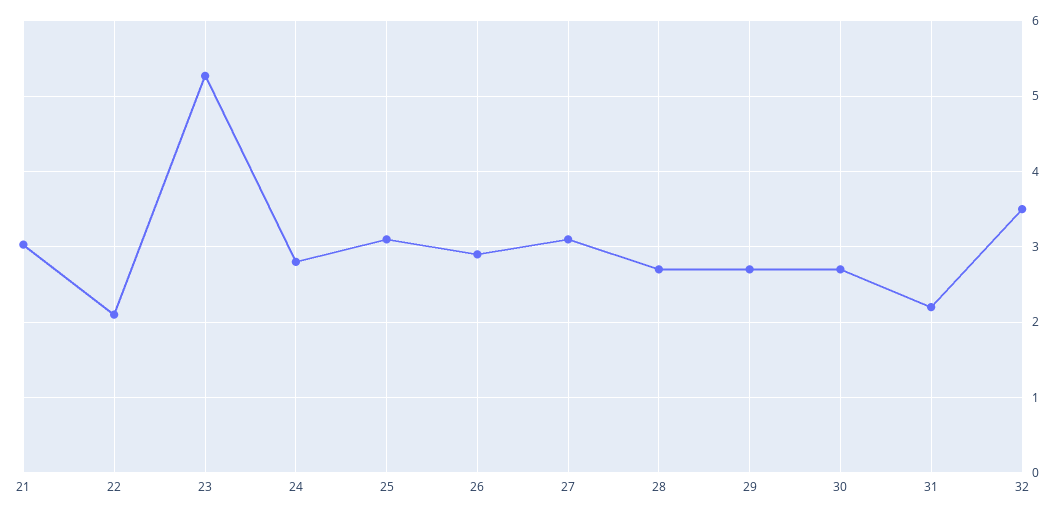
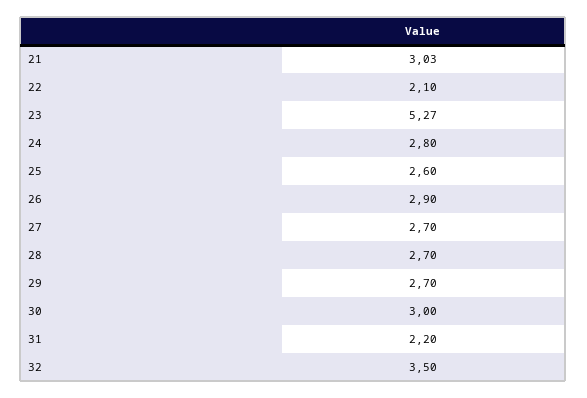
25: 3.1 -> 2.6
27: 3.1 -> 2.7
30: 2.7 -> 3

